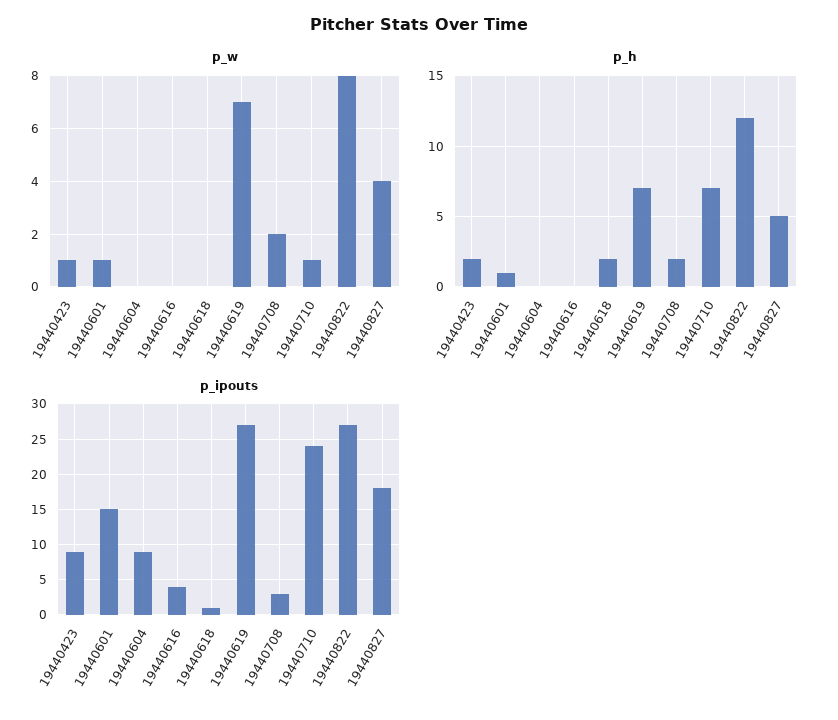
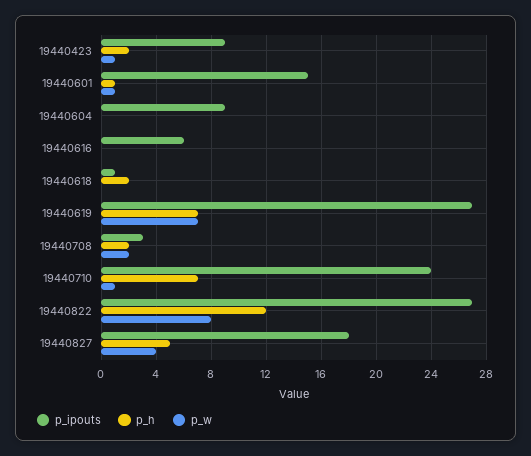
p_ipouts, 19440616: 4 -> 6

